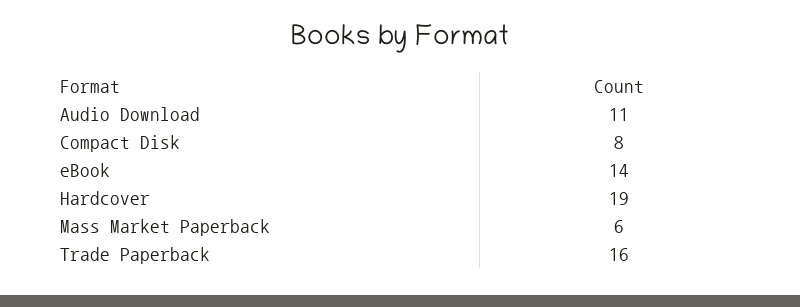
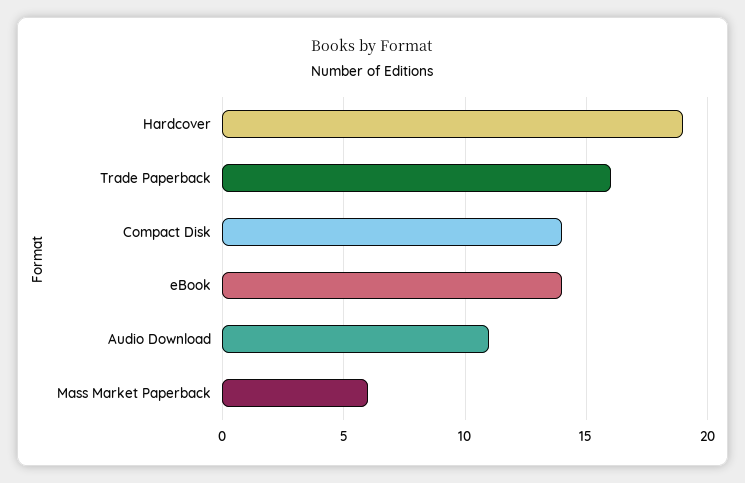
Compact Disk: 8 -> 14

